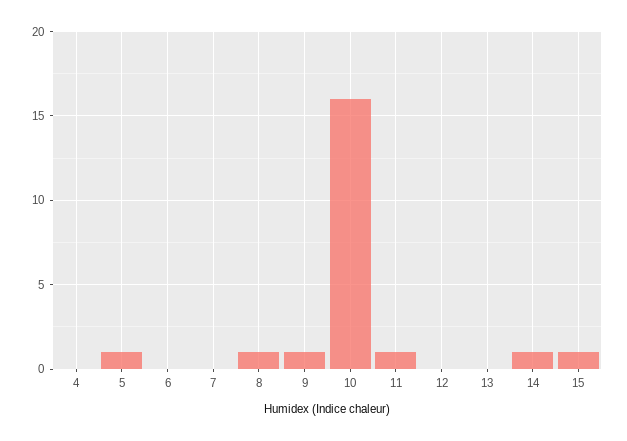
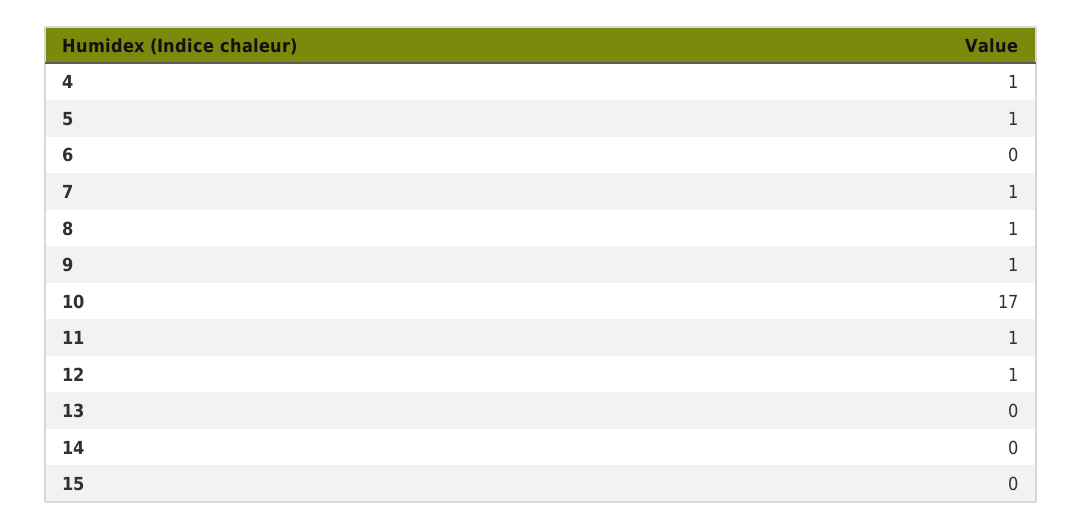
4: 0 -> 1
7: 0 -> 1
10: 16 -> 17
12: 0 -> 1
14: 1 -> 0
15: 1 -> 0

